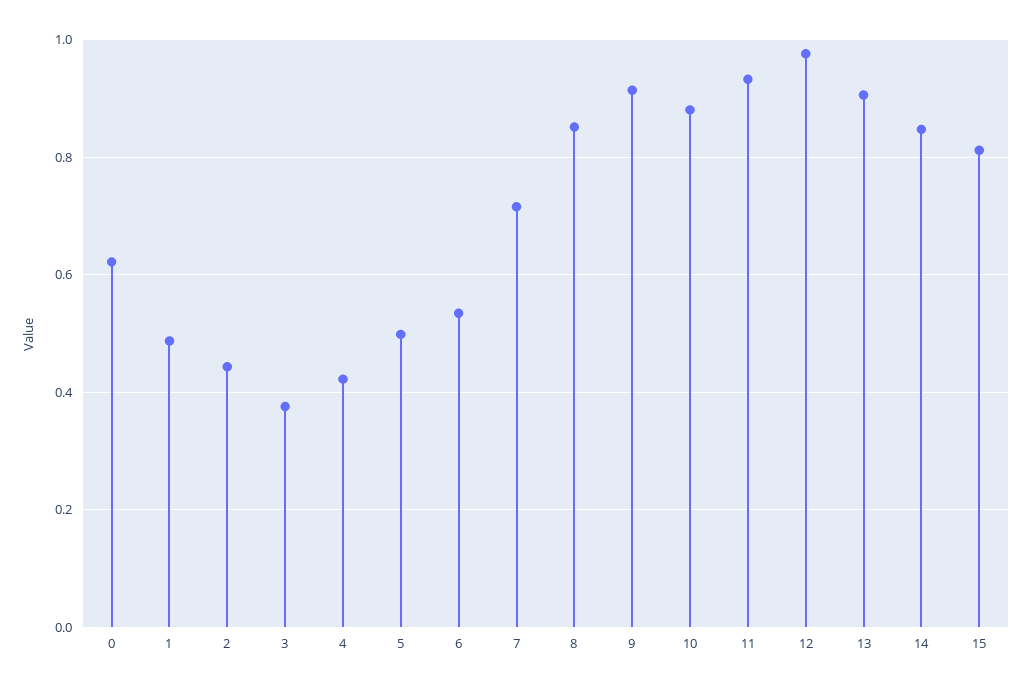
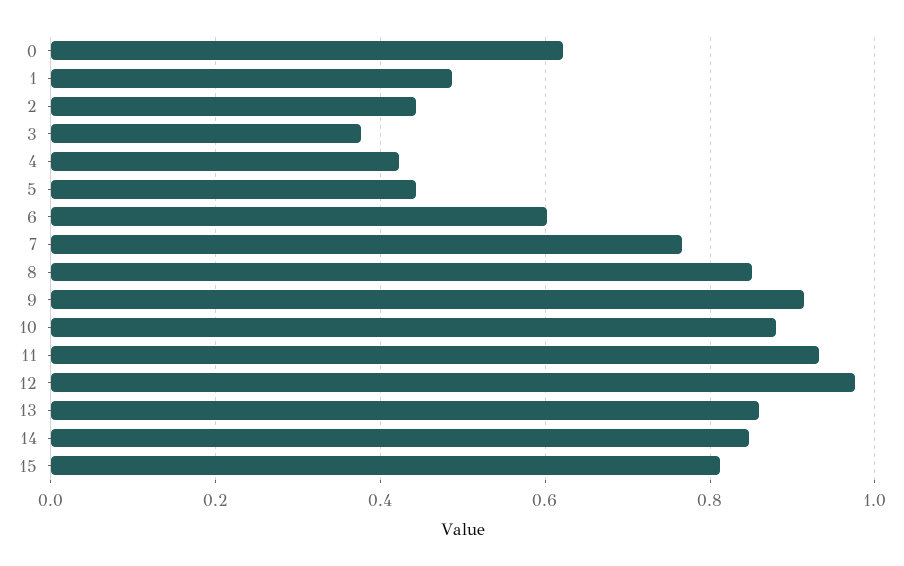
5: 0.5 -> 0.44
6: 0.54 -> 0.6
7: 0.72 -> 0.76
13: 0.9 -> 0.86

